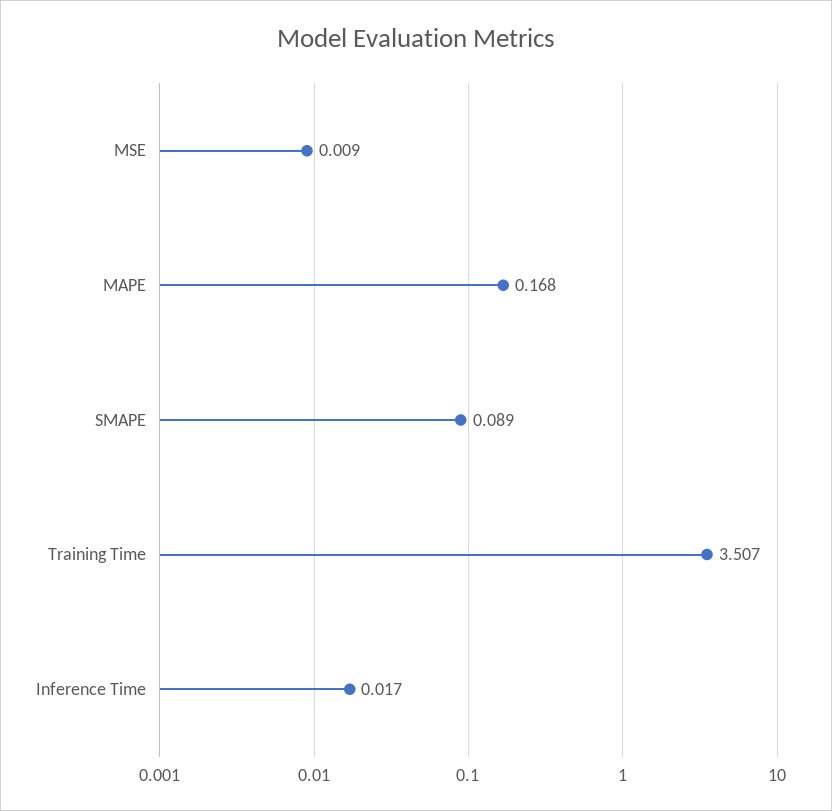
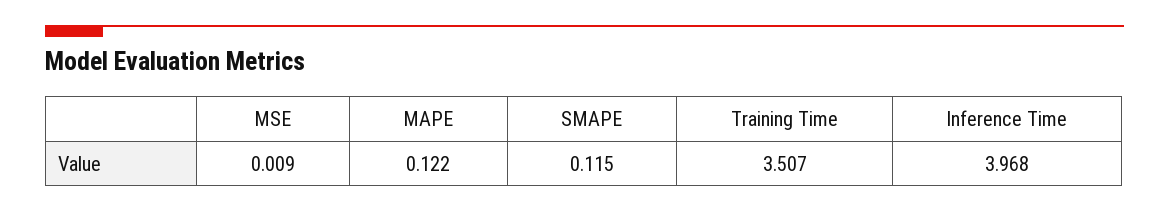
MAPE: 0.168 -> 0.122
SMAPE: 0.089 -> 0.115
Inference Time: 0.017 -> 3.968

